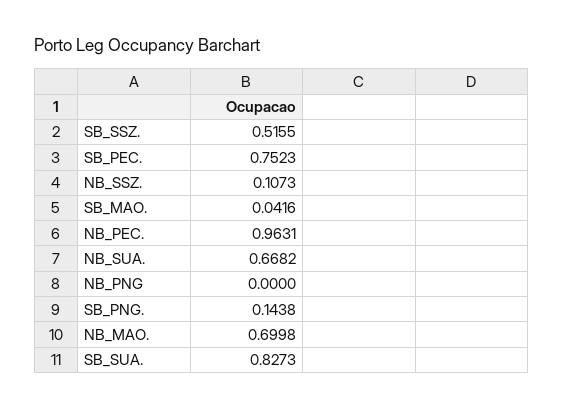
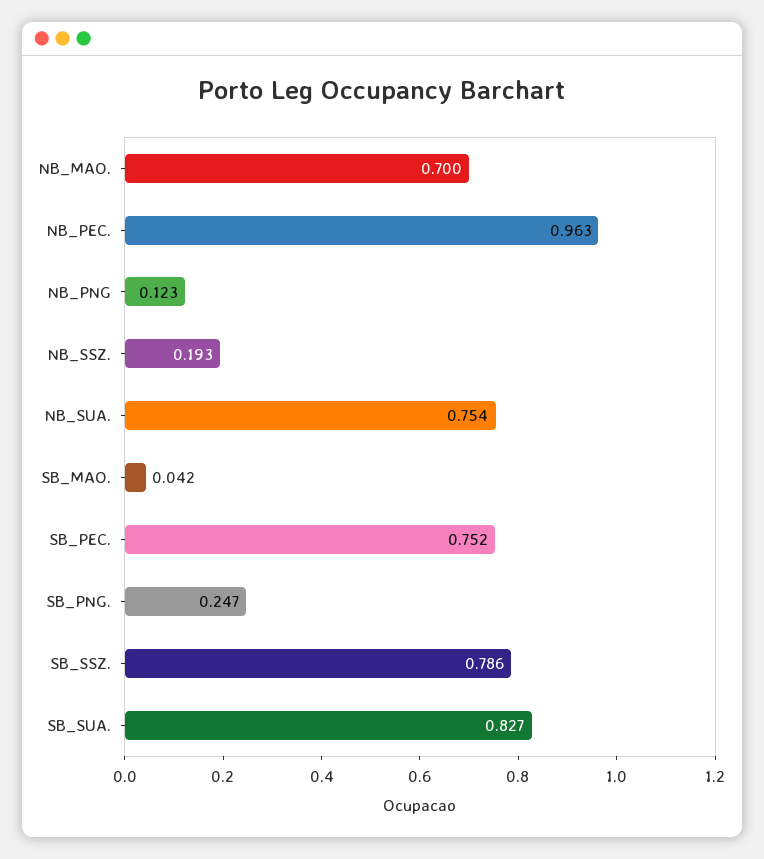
SB_SSZ.: 0.5155 -> 0.786
NB_SSZ.: 0.1073 -> 0.193
NB_SUA.: 0.6682 -> 0.754
NB_PNG: 0 -> 0.123
SB_PNG.: 0.1438 -> 0.247

